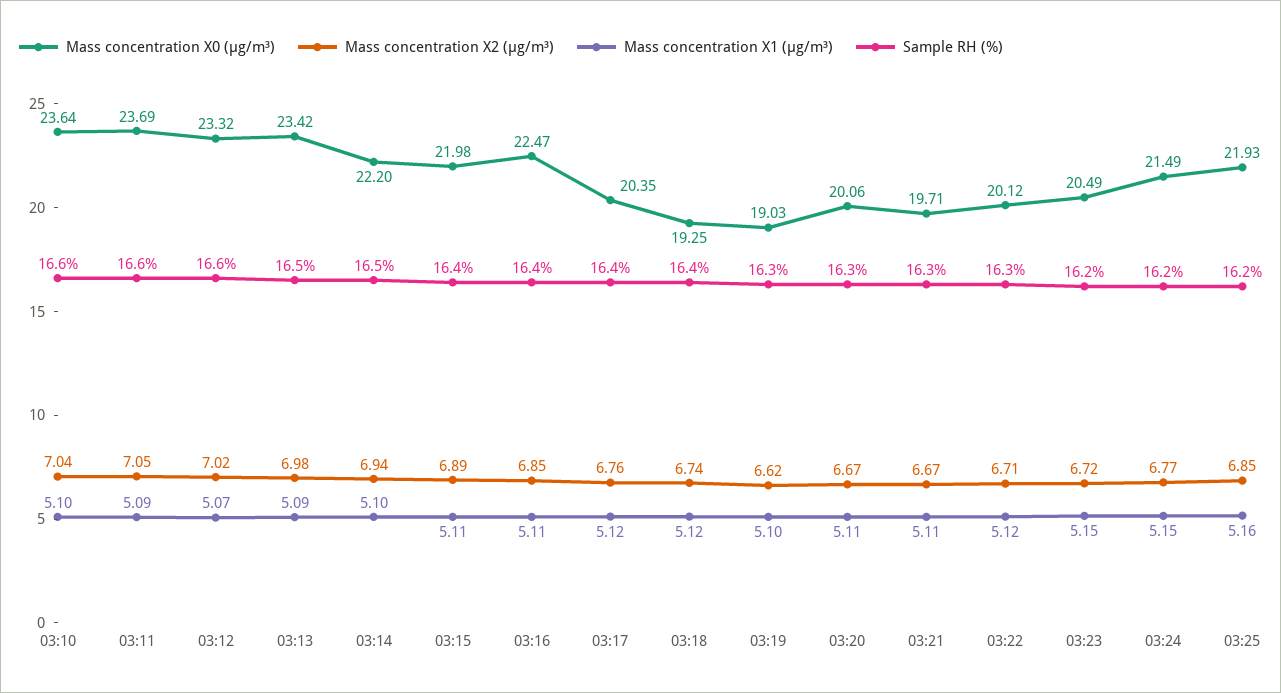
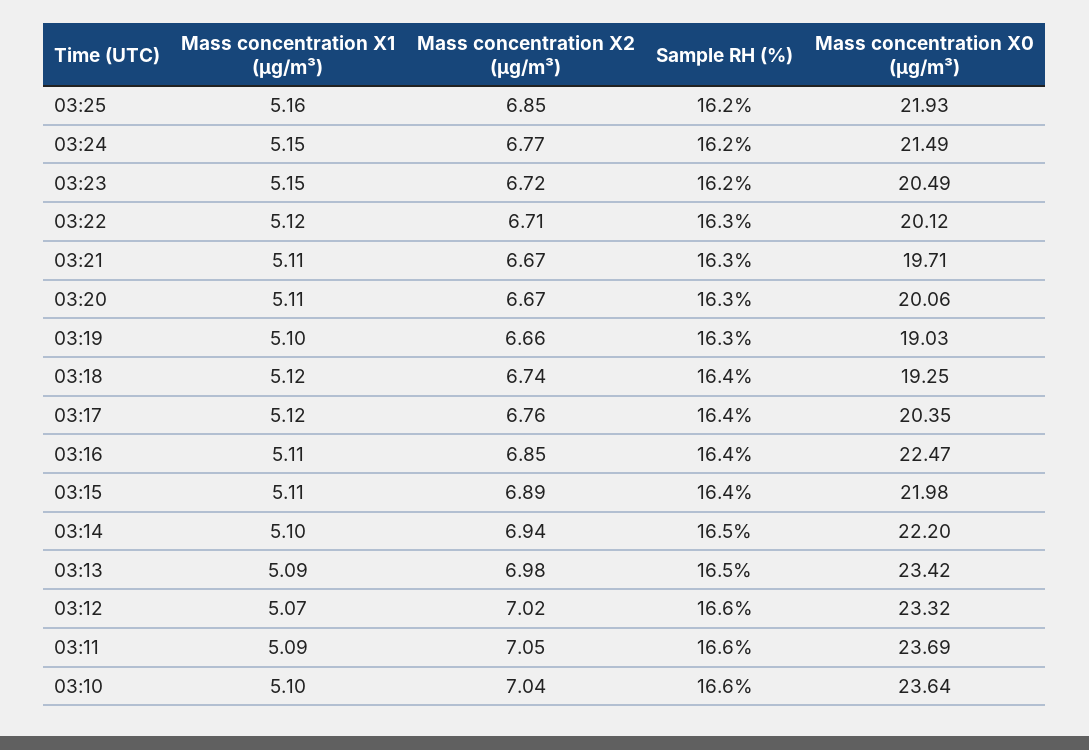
Mass concentration X2 (μg/m³), 03:19: 6.62 -> 6.66

